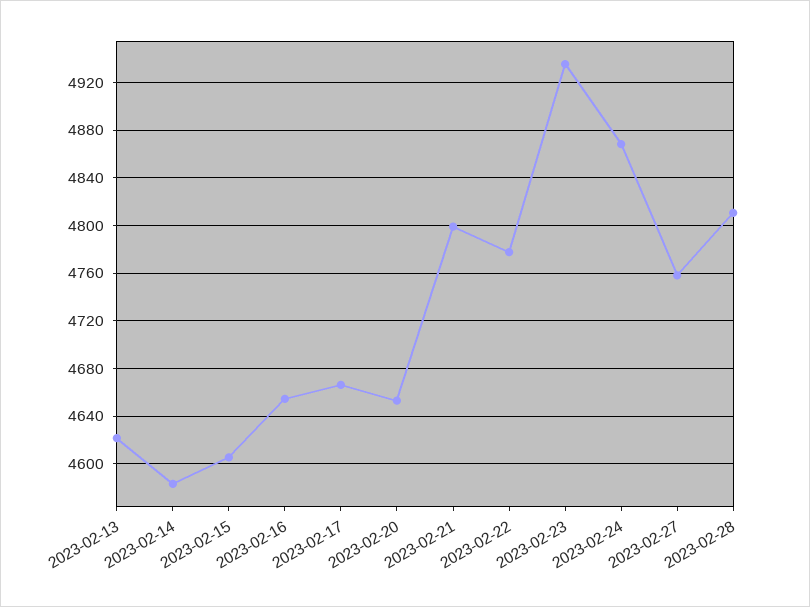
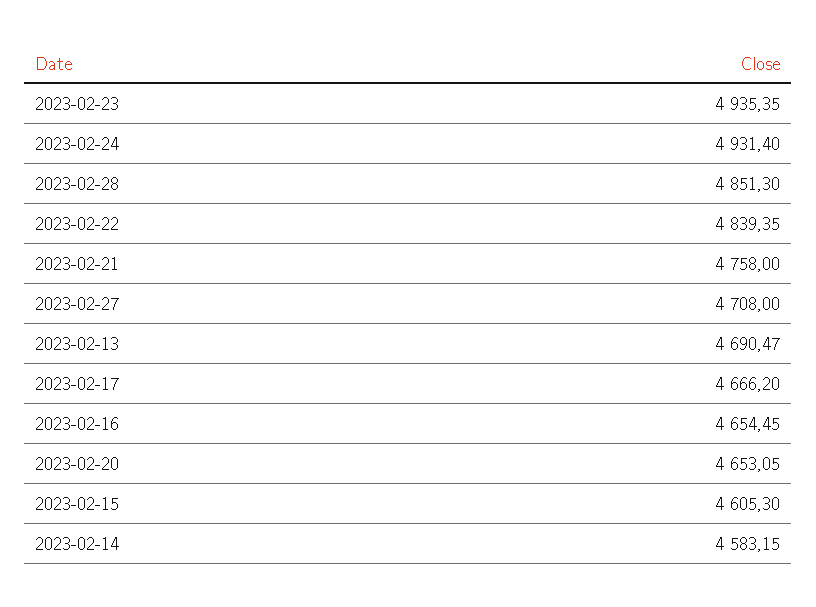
2023-02-13: 4620 -> 4690.47
2023-02-21: 4800 -> 4758
2023-02-22: 4780 -> 4839.35
2023-02-24: 4870 -> 4931.4
2023-02-27: 4760 -> 4708
2023-02-28: 4810 -> 4851.3

